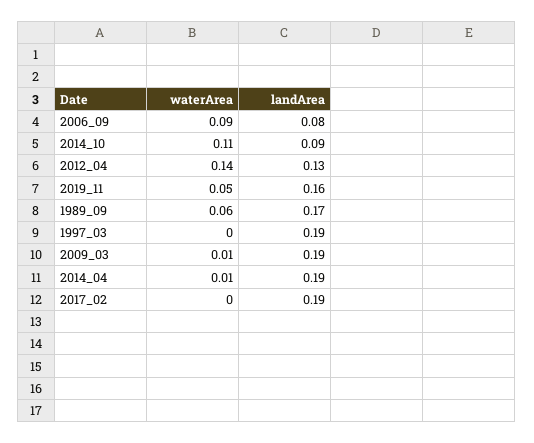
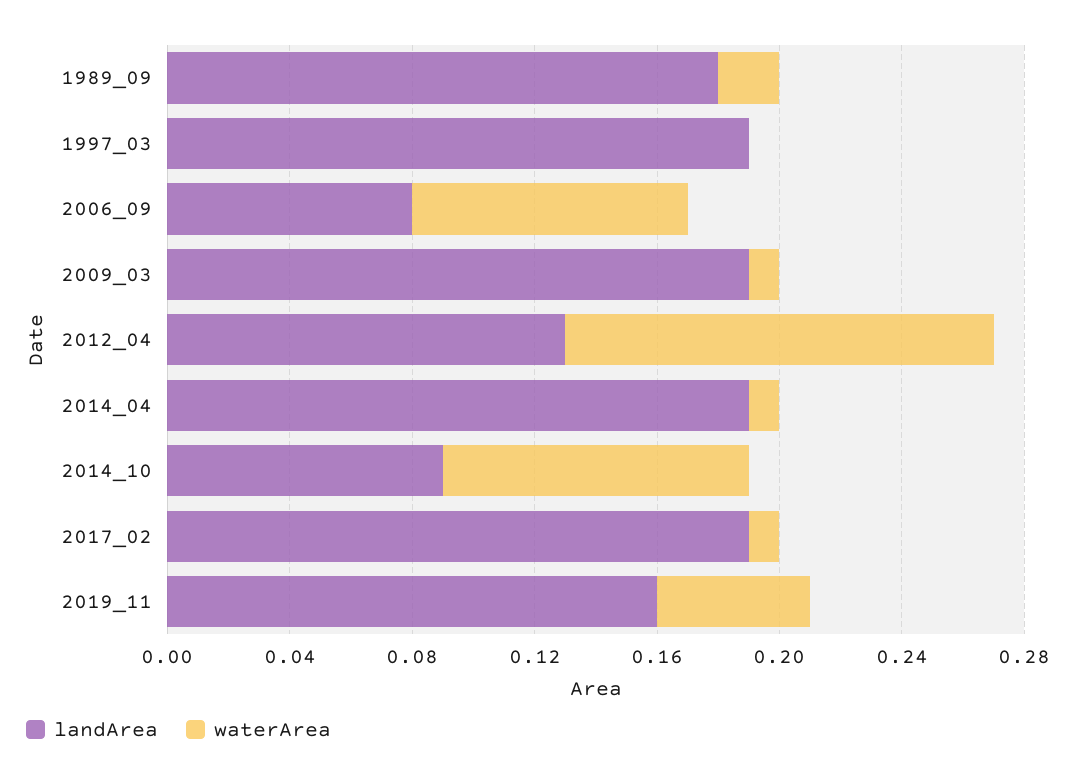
waterArea, 2014_10: 0.11 -> 0.1
waterArea, 1989_09: 0.06 -> 0.02
landArea, 1989_09: 0.17 -> 0.18
waterArea, 2017_02: 0 -> 0.01

